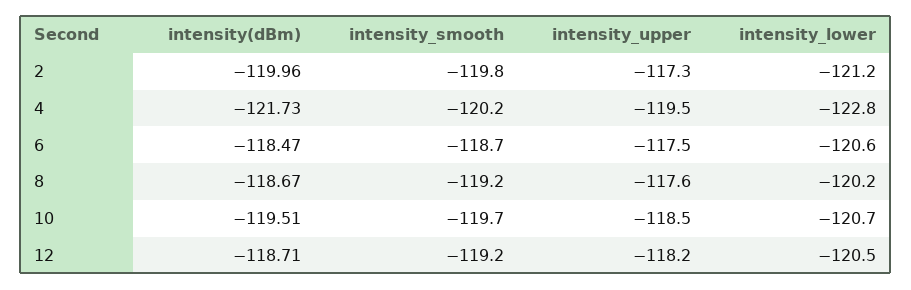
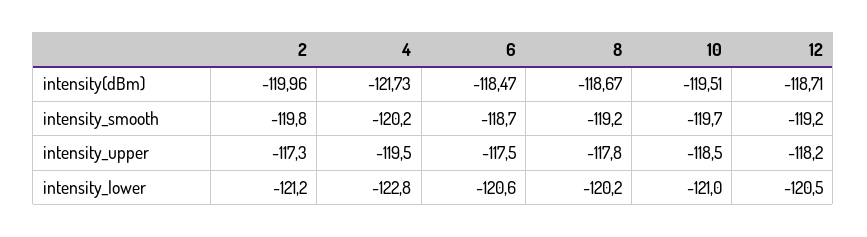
intensity_upper, 8: -117.6 -> -117.8
intensity_lower, 10: -120.7 -> -121

